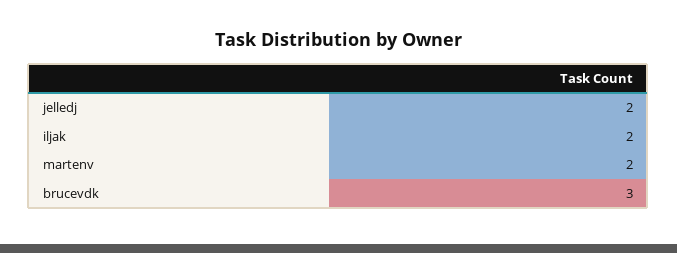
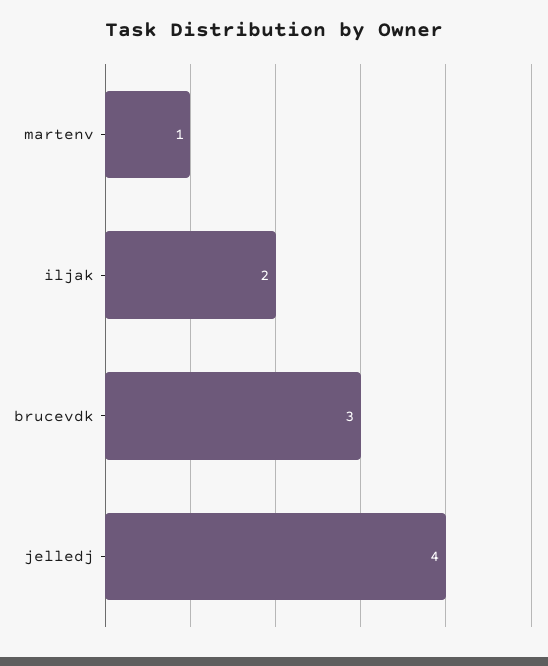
jelledj: 2 -> 4
martenv: 2 -> 1

